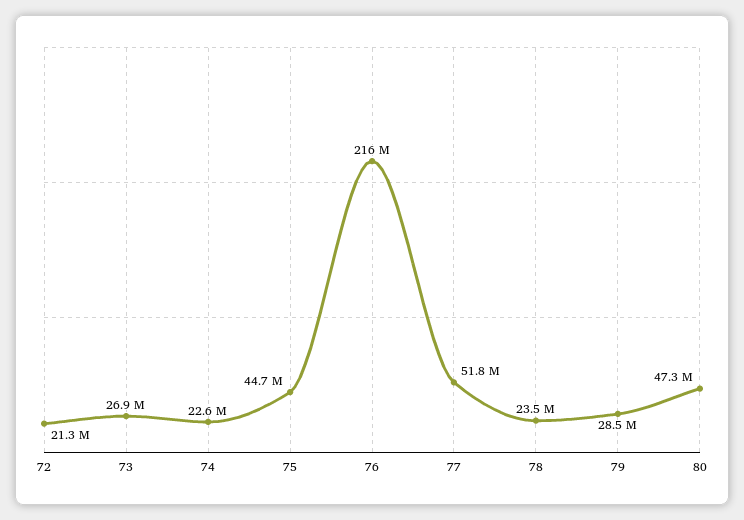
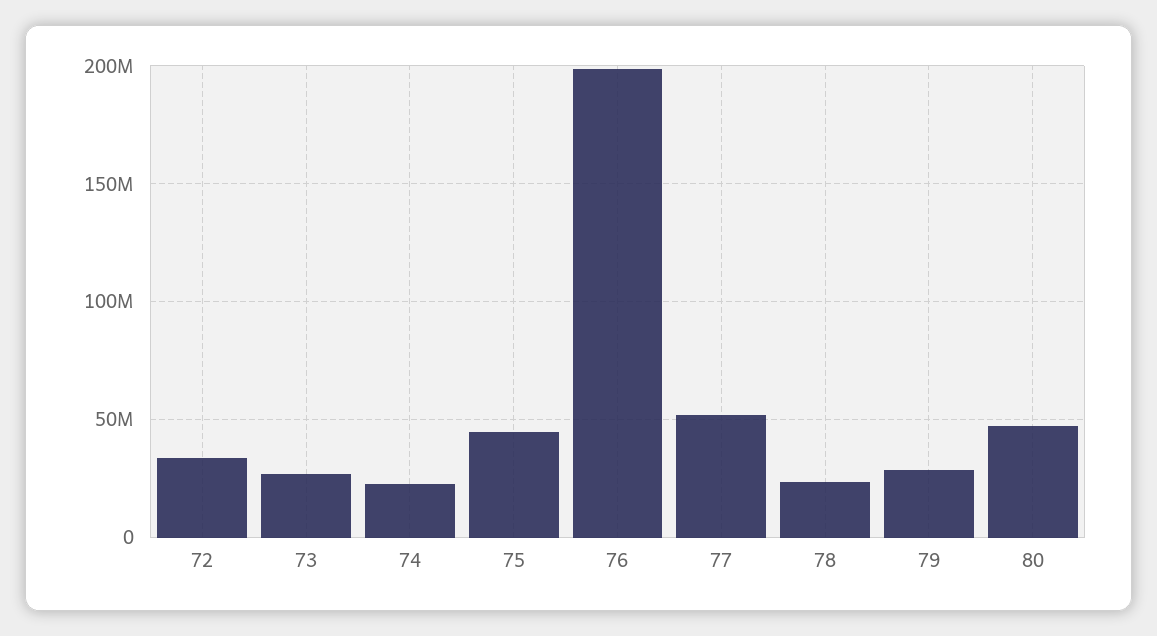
72: 21300000 -> 35000000
76: 216000000 -> 200000000

